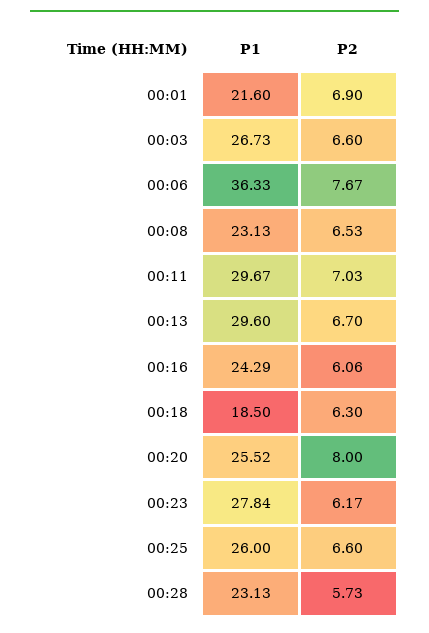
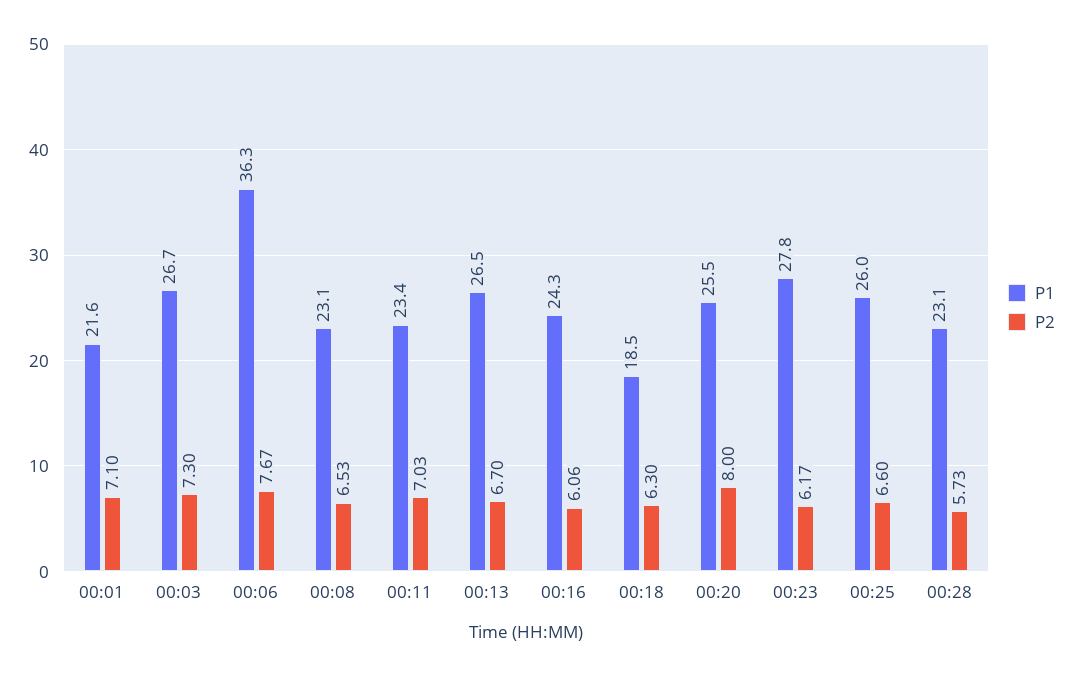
P2, 00:01: 6.9 -> 7.1
P2, 00:03: 6.6 -> 7.3
P1, 00:11: 29.67 -> 23.4
P1, 00:13: 29.6 -> 26.5

